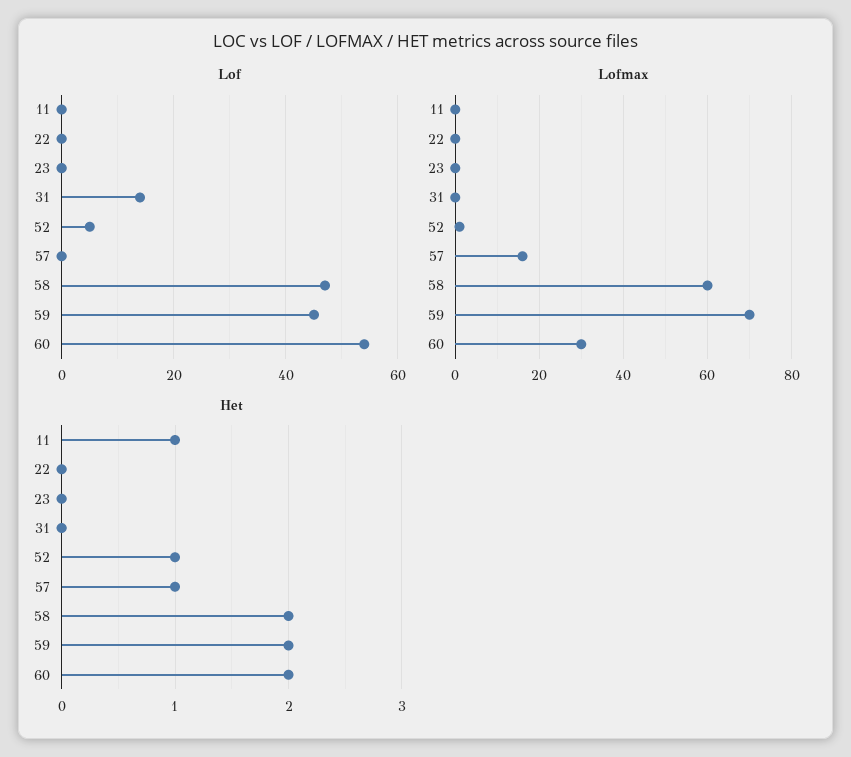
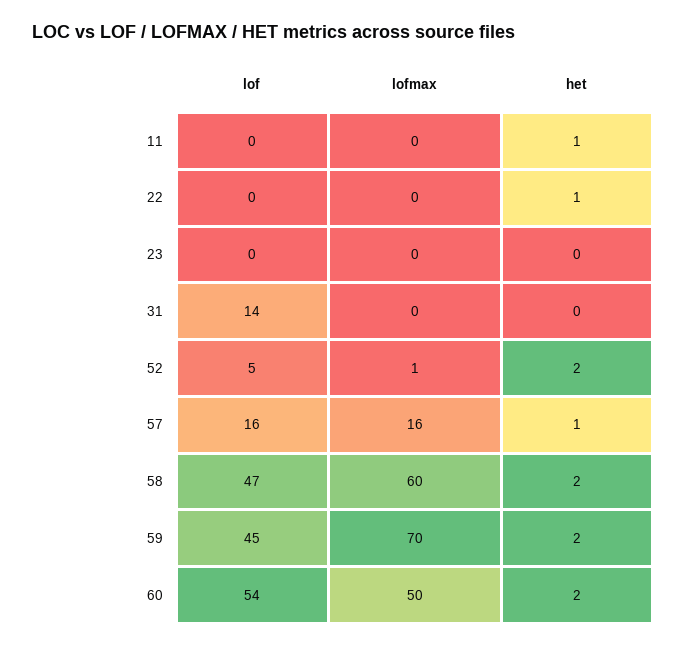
Lof, 57: 0 -> 16
Lofmax, 60: 30 -> 50
Het, 22: 0 -> 1
Het, 52: 1 -> 2

